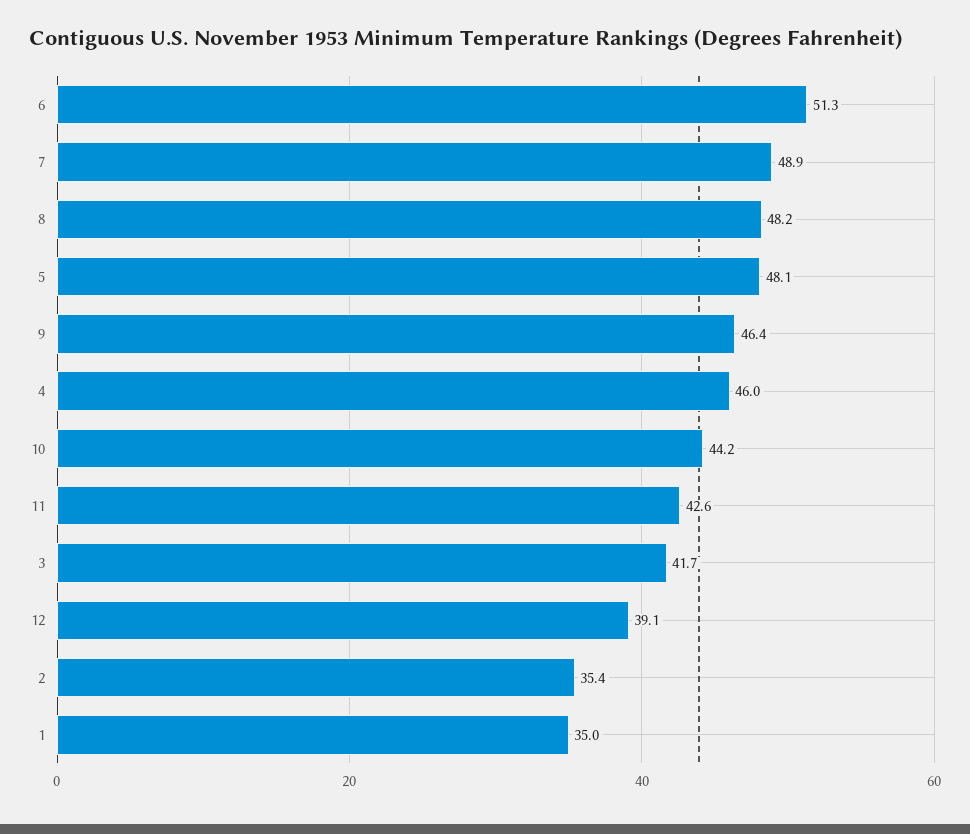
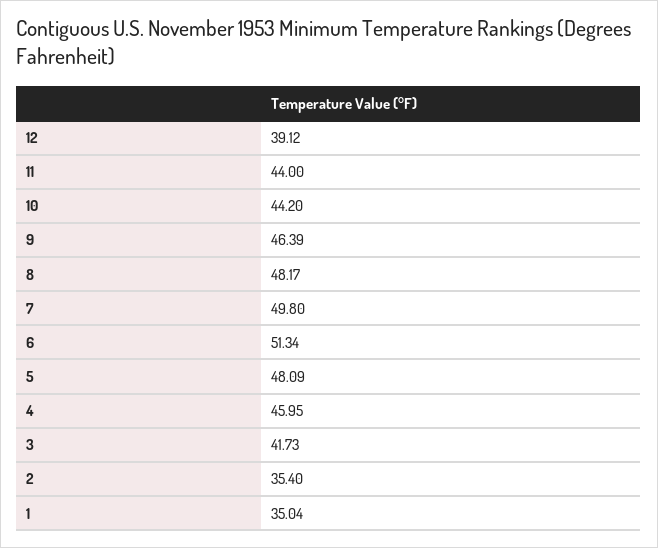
7: 48.9 -> 49.8
11: 42.6 -> 44

